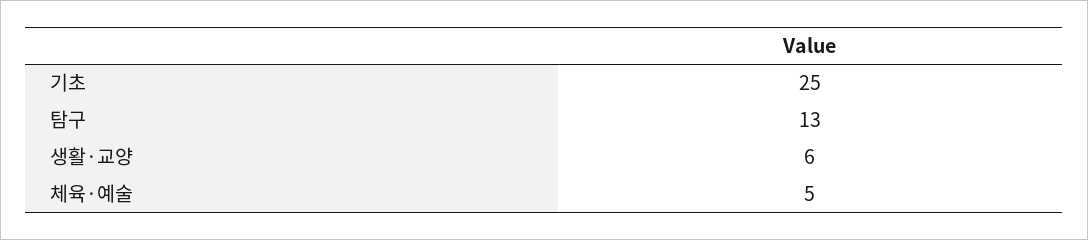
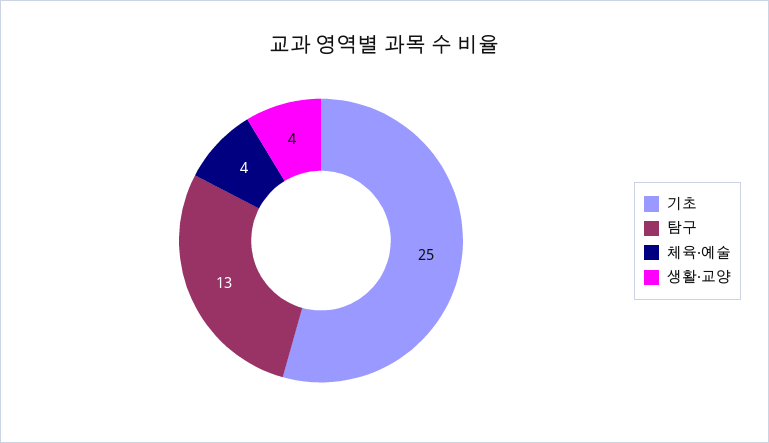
생활·교양: 6 -> 4
체육·예술: 5 -> 4

